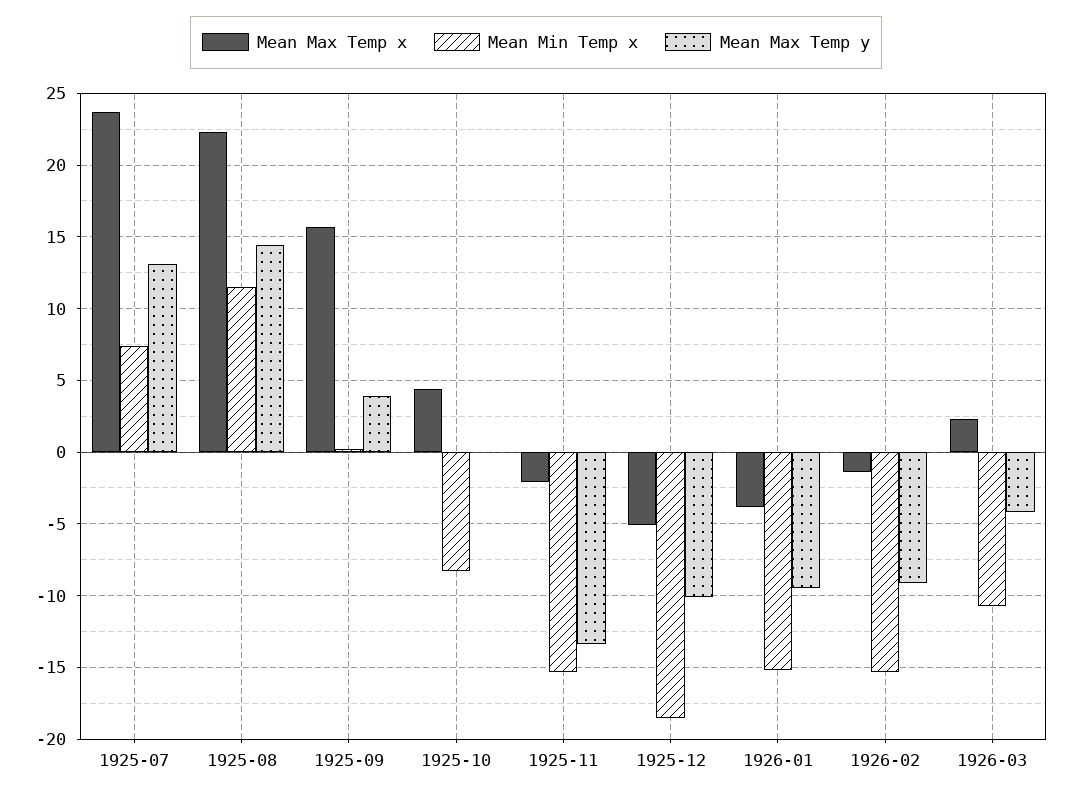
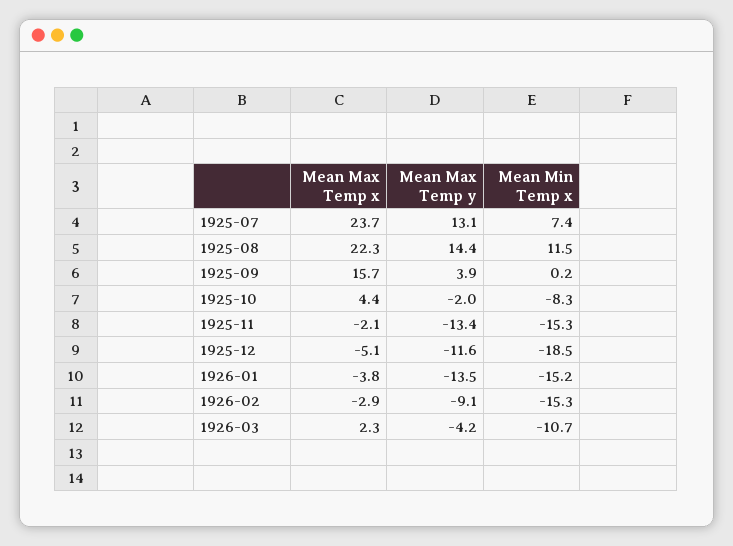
Mean Max Temp y, 1925-10: 0 -> -2
Mean Max Temp y, 1925-12: -10 -> -11.6
Mean Max Temp y, 1926-01: -9.5 -> -13.5
Mean Max Temp x, 1926-02: -1.5 -> -2.9

